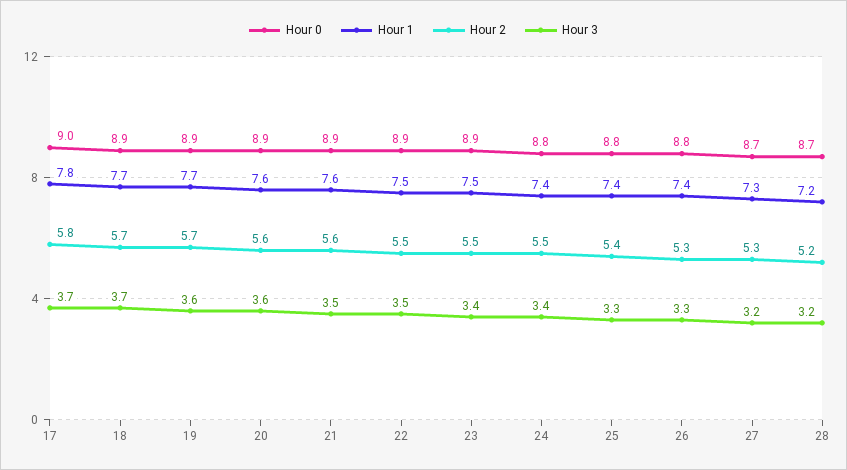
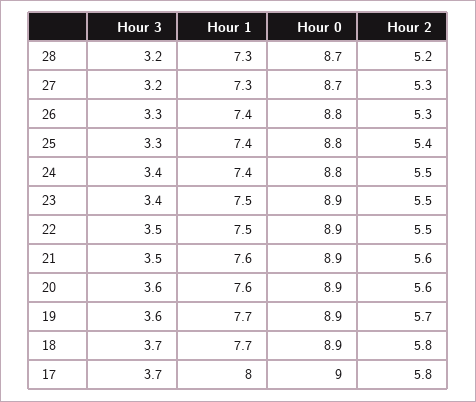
Hour 1, 17: 7.8 -> 8
Hour 2, 18: 5.7 -> 5.8
Hour 1, 28: 7.2 -> 7.3

